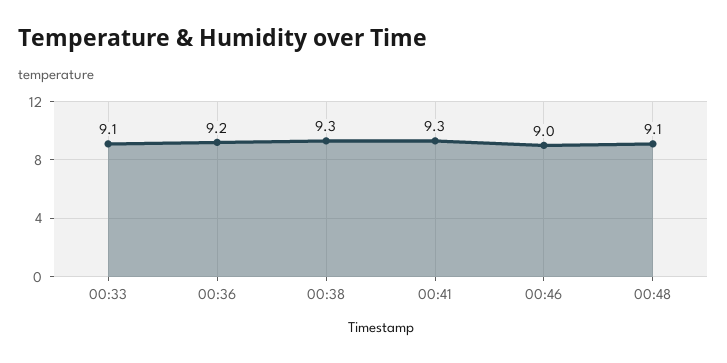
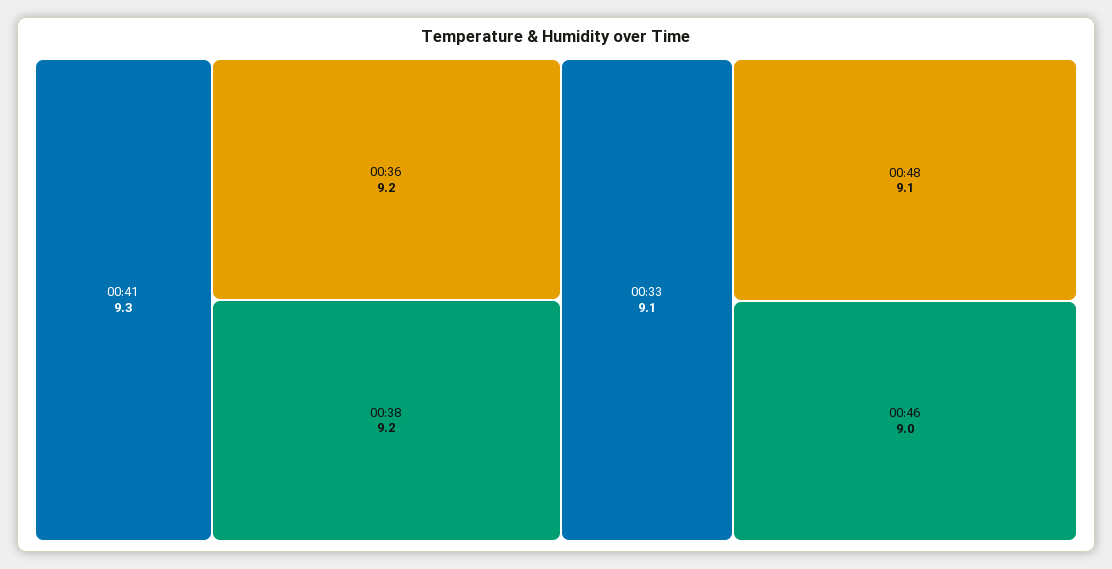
00:38: 9.3 -> 9.2

